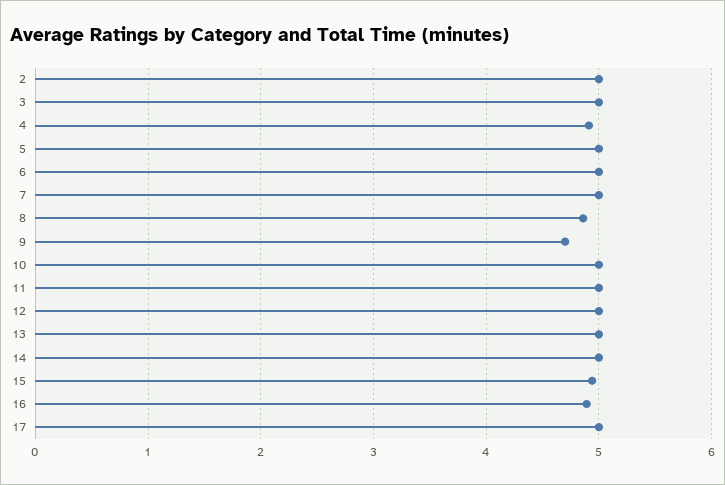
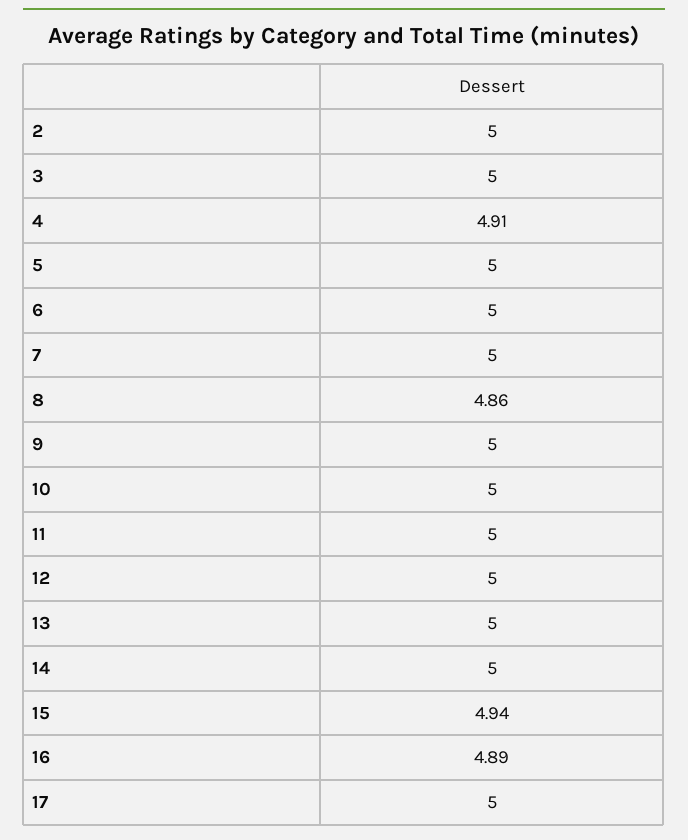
9: 4.7 -> 5

